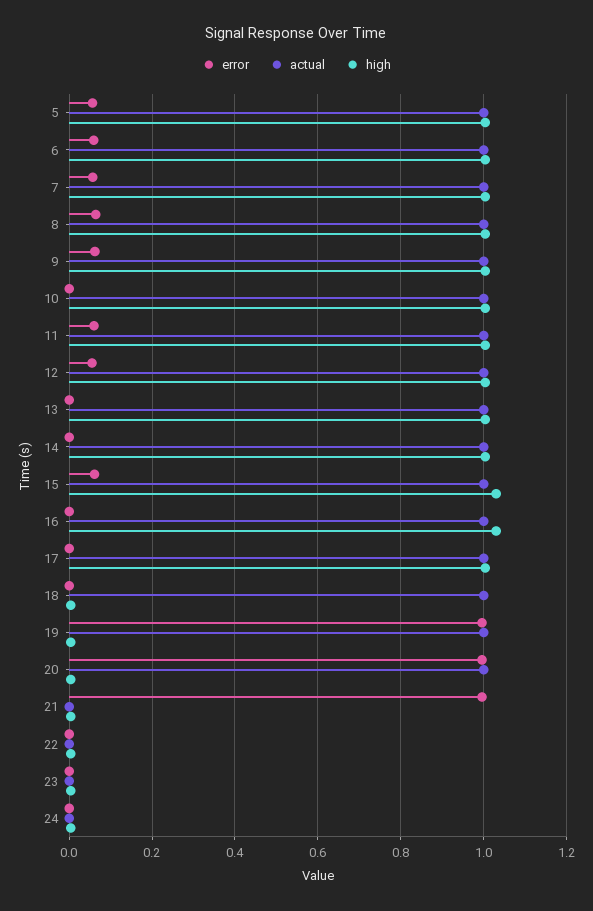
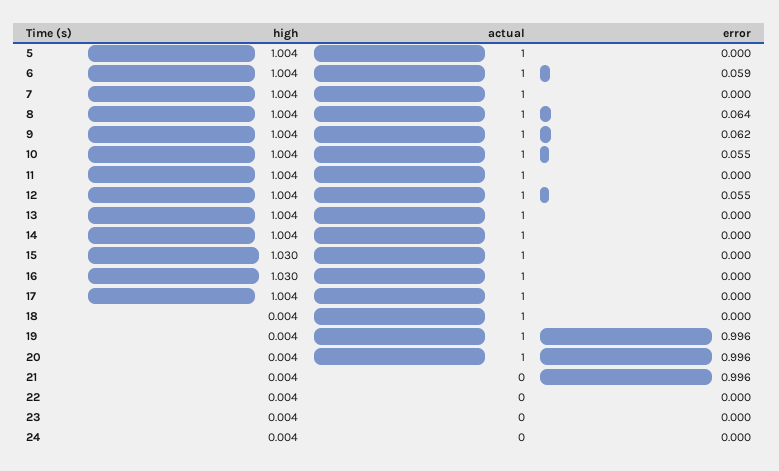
error, 5: 0.06 -> 0
error, 7: 0.06 -> 0
error, 10: 0 -> 0.055
error, 11: 0.06 -> 0
error, 15: 0.06 -> 0

